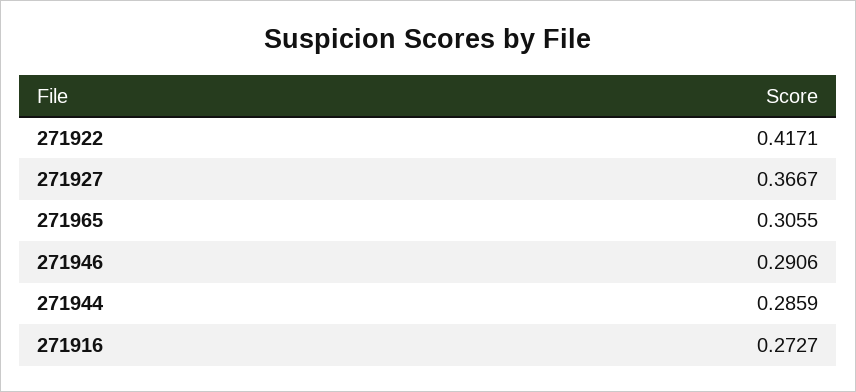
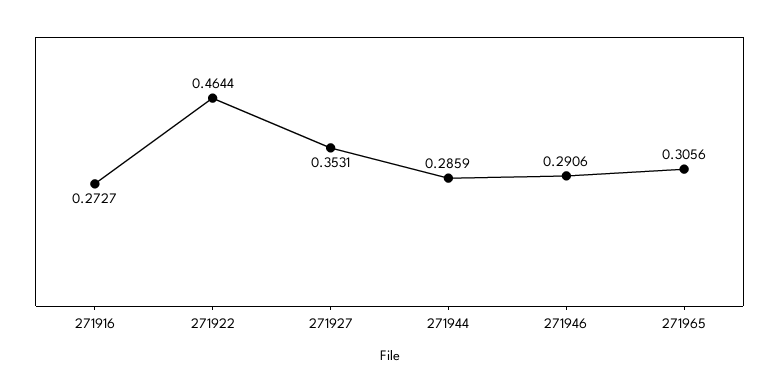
271922: 0.4171 -> 0.4644
271927: 0.3667 -> 0.3531
271965: 0.3055 -> 0.3056

